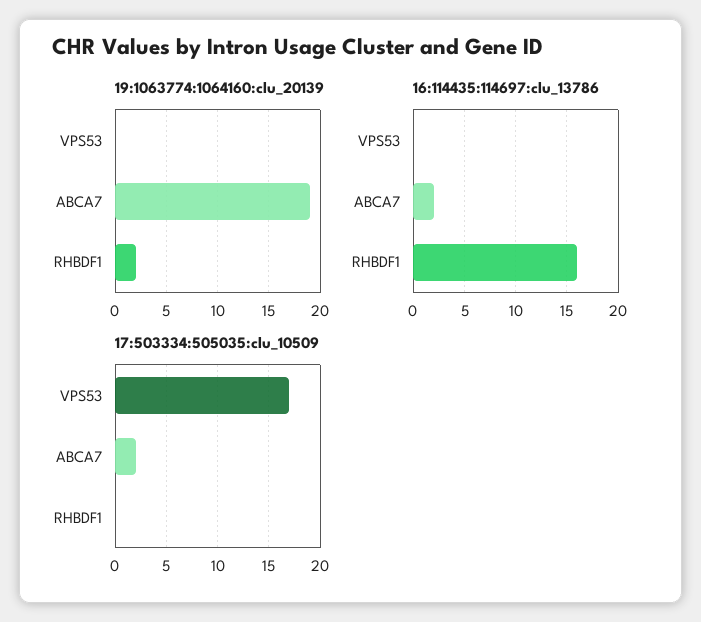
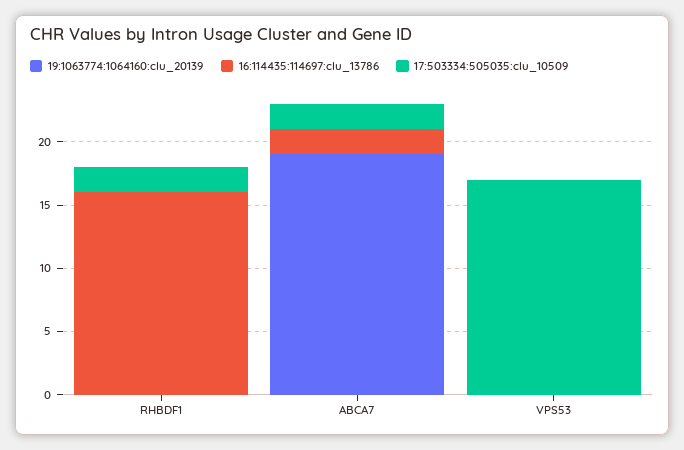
19:1063774:1064160:clu_20139, RHBDF1: 2 -> 0
17:503334:505035:clu_10509, RHBDF1: 0 -> 2

